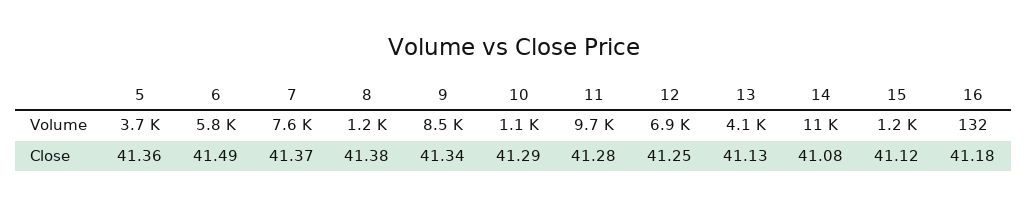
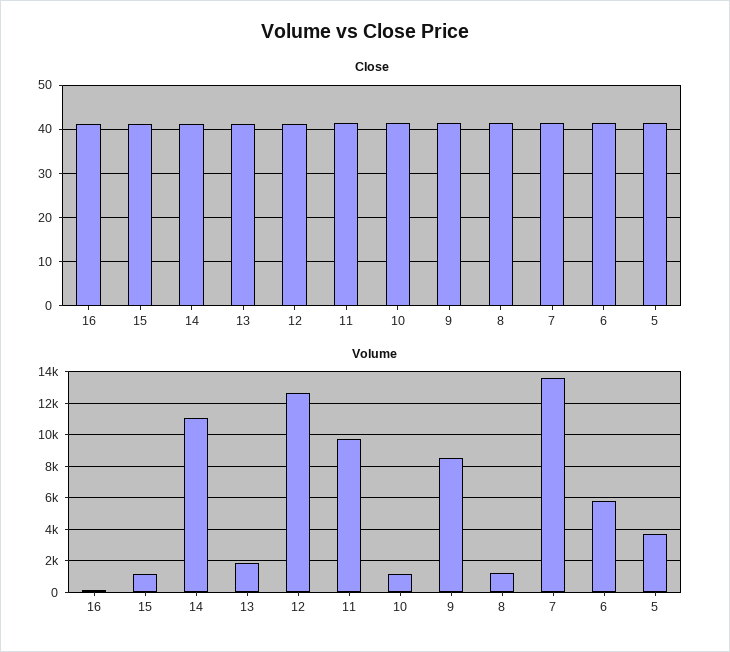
Volume, 7: 7600 -> 13500
Volume, 12: 6900 -> 12500
Volume, 13: 4100 -> 2000

